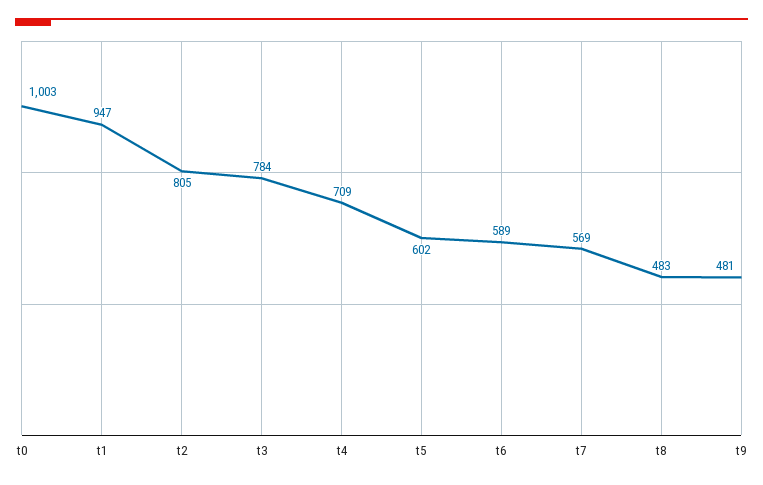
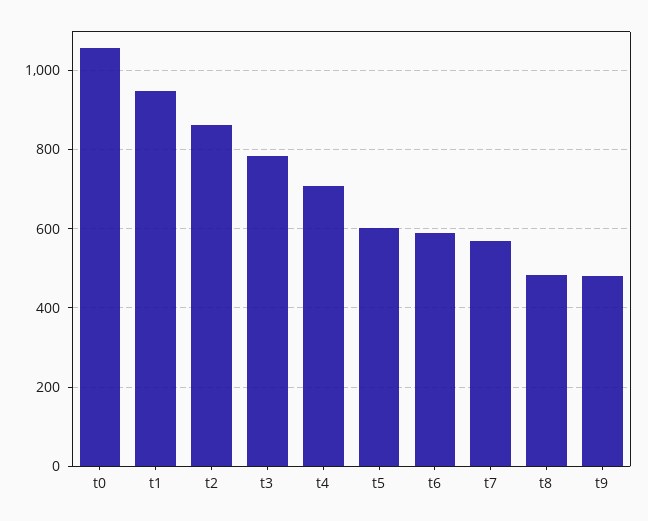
t0: 1003 -> 1060
t2: 805 -> 860

